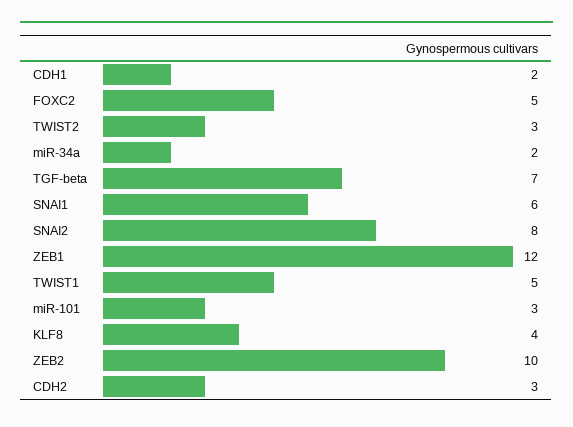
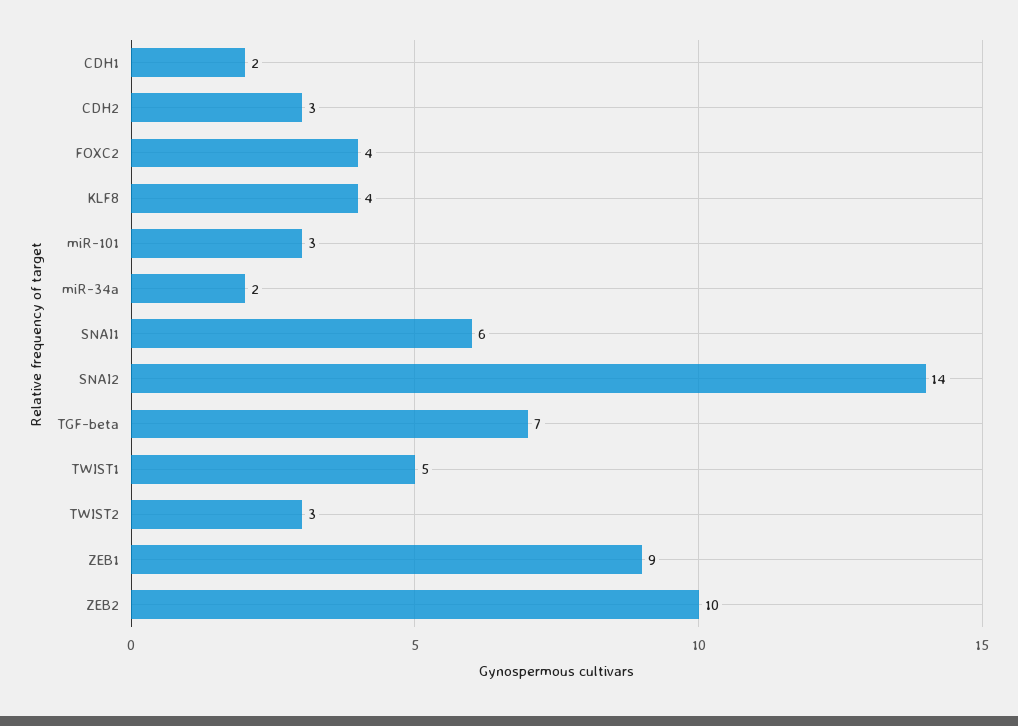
FOXC2: 5 -> 4
SNAI2: 8 -> 14
ZEB1: 12 -> 9

